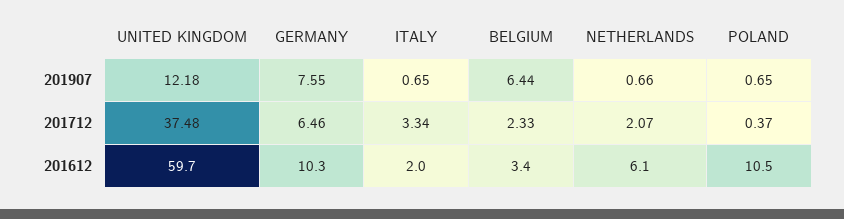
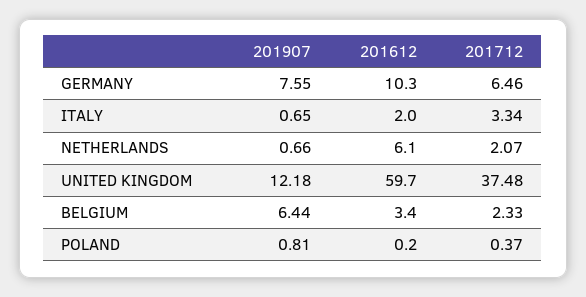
POLAND, 201907: 0.65 -> 0.81
POLAND, 201612: 10.5 -> 0.2

